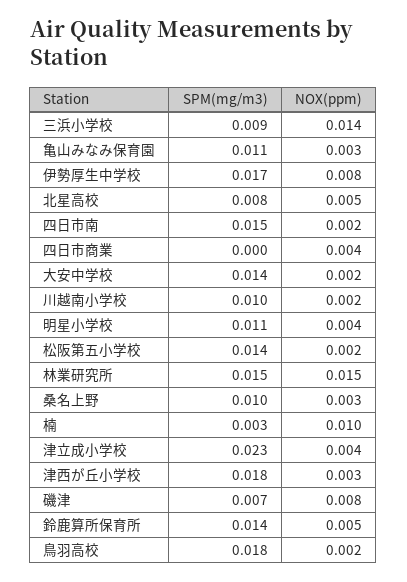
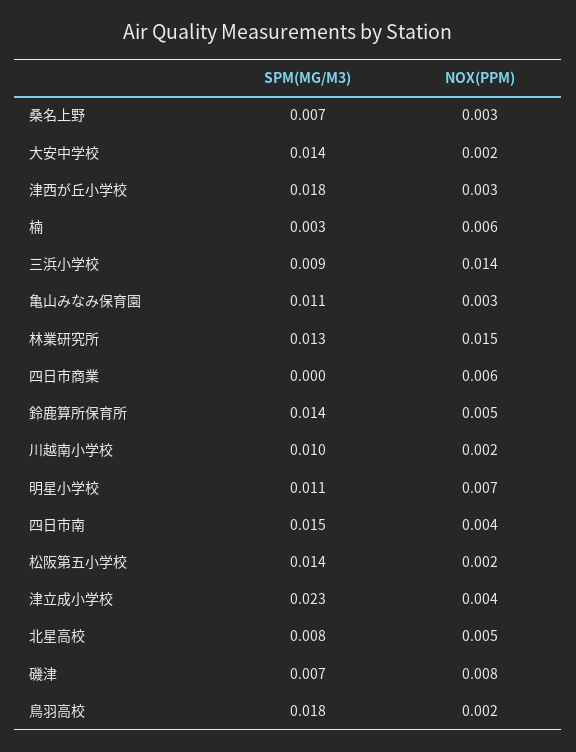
SPM(mg/m3), 伊勢厚生中学校: 0.017 -> none
NOX(ppm), 伊勢厚生中学校: 0.008 -> none
NOX(ppm), 四日市南: 0.002 -> 0.004
NOX(ppm), 四日市商業: 0.004 -> 0.006
NOX(ppm), 明星小学校: 0.004 -> 0.007
SPM(mg/m3), 林業研究所: 0.015 -> 0.013
SPM(mg/m3), 桑名上野: 0.01 -> 0.007
NOX(ppm), 楠: 0.01 -> 0.006

